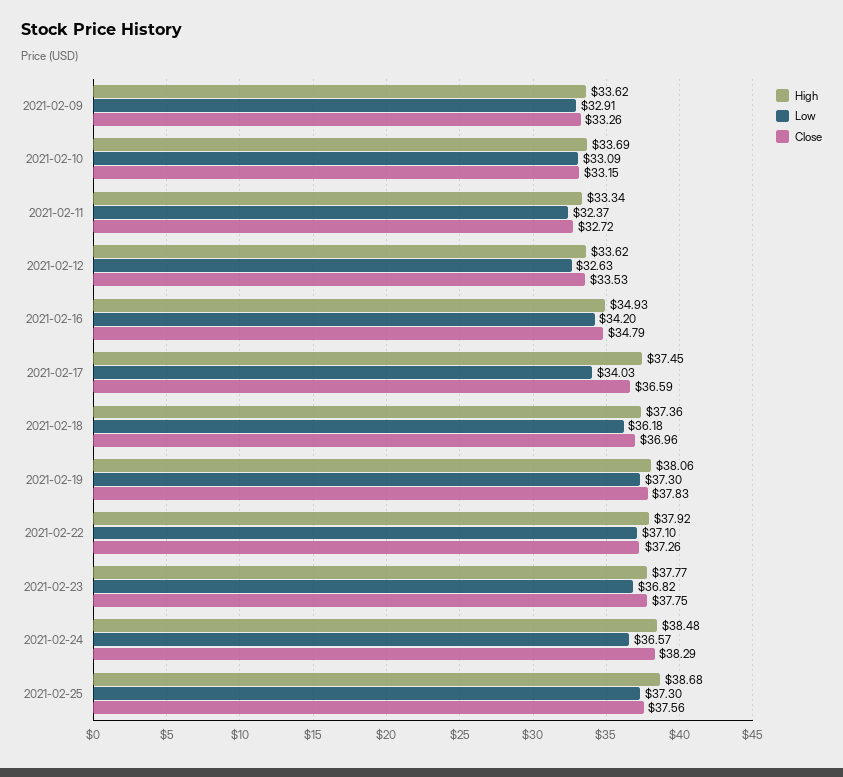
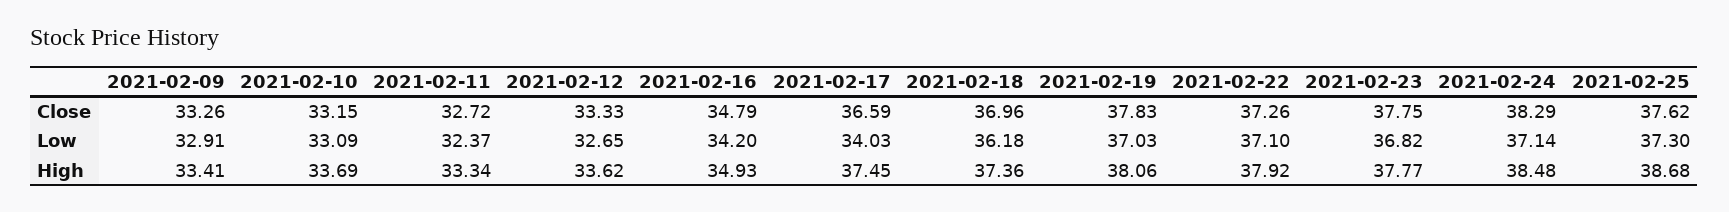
High, 2021-02-09: 33.62 -> 33.41
Low, 2021-02-12: 32.63 -> 32.65
Close, 2021-02-12: 33.53 -> 33.33
Low, 2021-02-19: 37.3 -> 37.03
Low, 2021-02-24: 36.57 -> 37.14
Close, 2021-02-25: 37.56 -> 37.62

